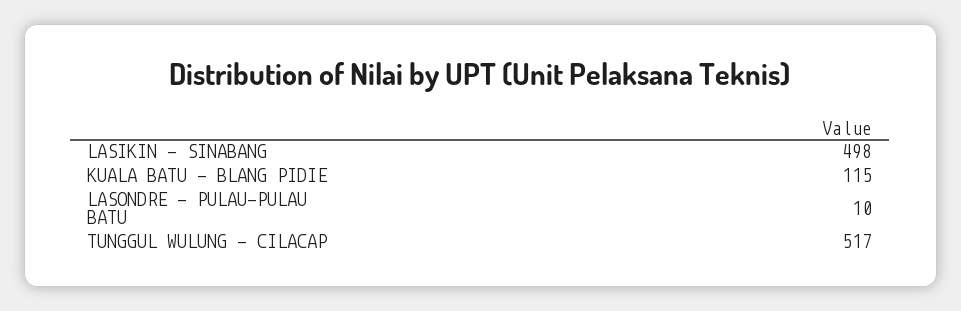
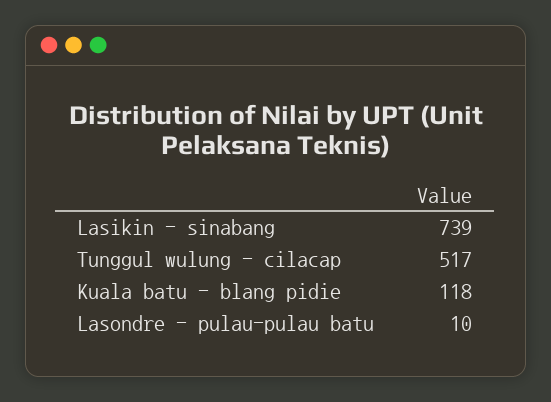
LASIKIN - SINABANG: 498 -> 739
KUALA BATU - BLANG PIDIE: 115 -> 118

